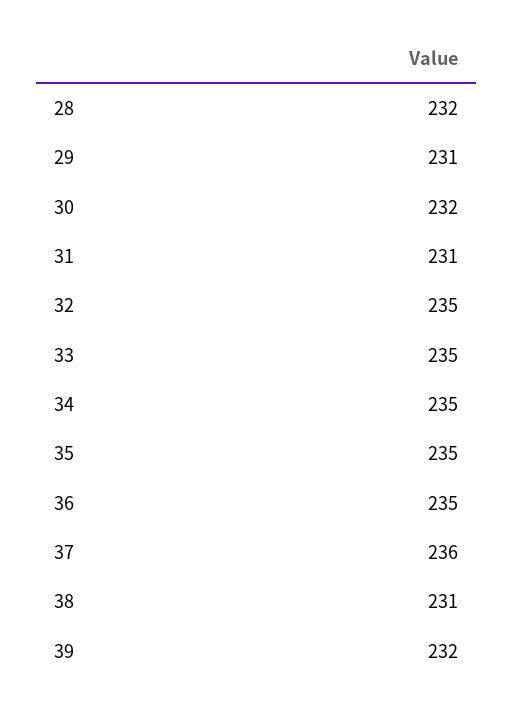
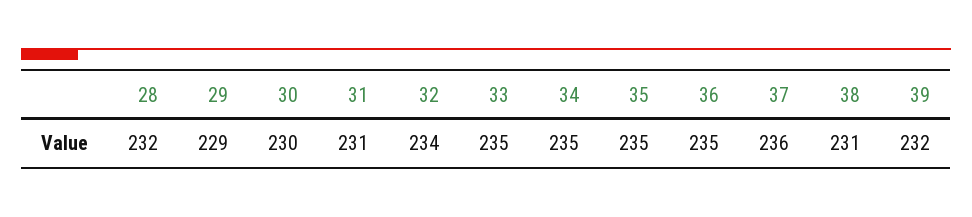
29: 231 -> 229
30: 232 -> 230
32: 235 -> 234

